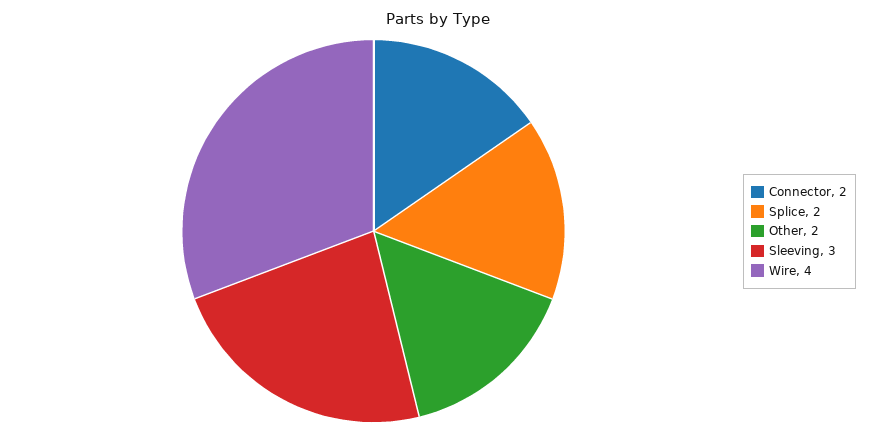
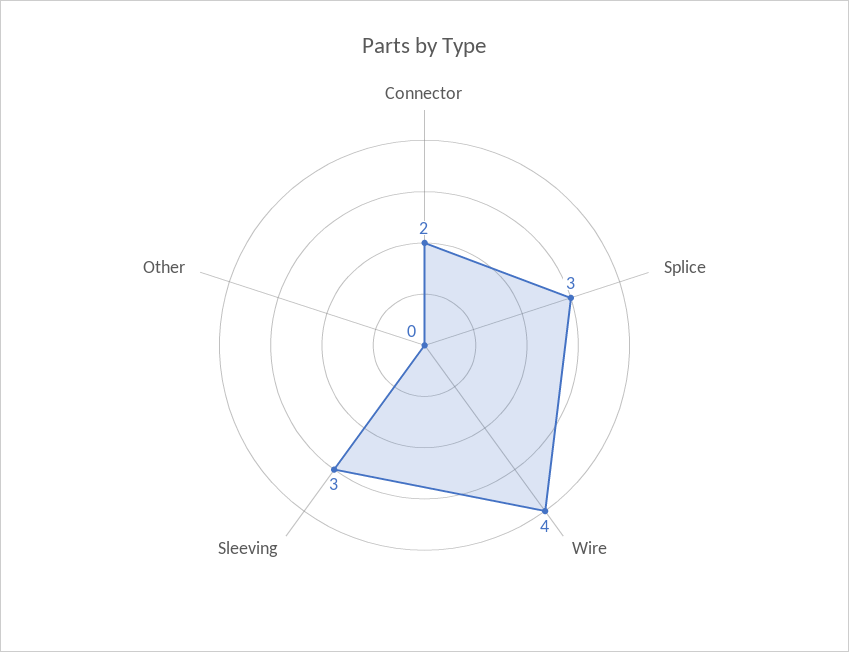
Splice: 2 -> 3
Other: 2 -> 0

